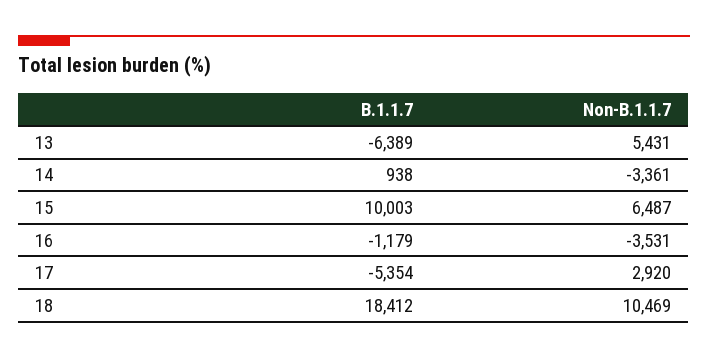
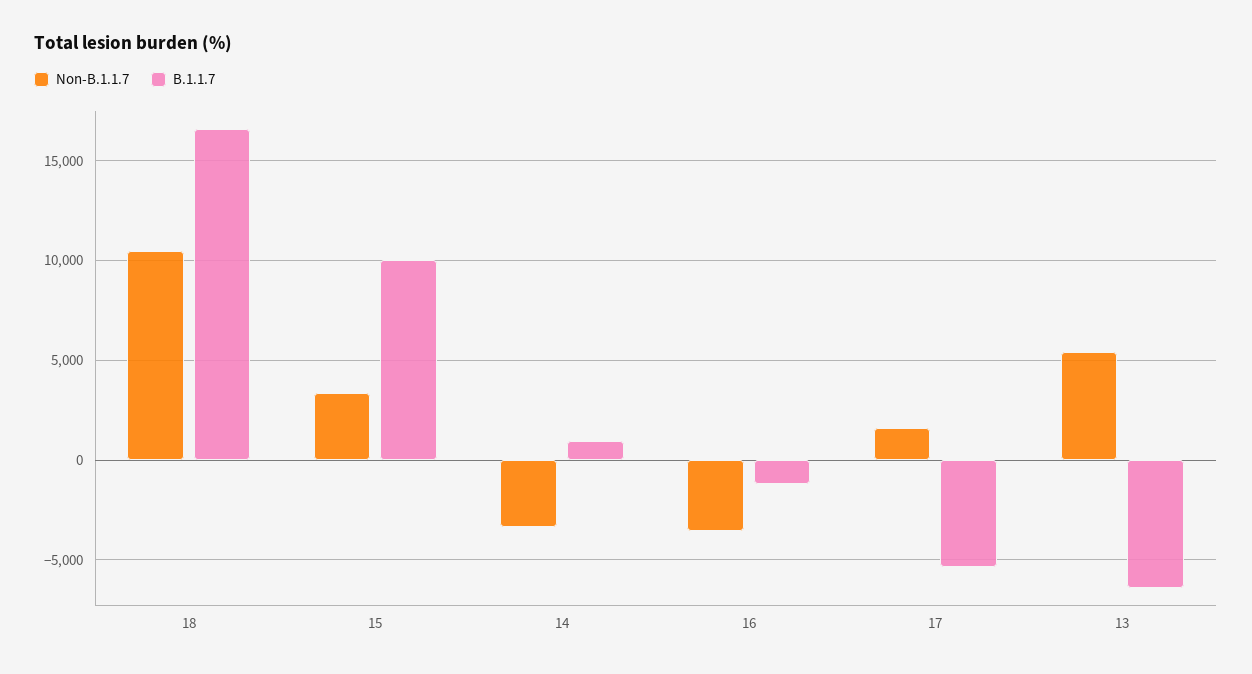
Non-B.1.1.7, 15: 6487 -> 3500
Non-B.1.1.7, 17: 2920 -> 1500
B.1.1.7, 18: 18412 -> 16500

